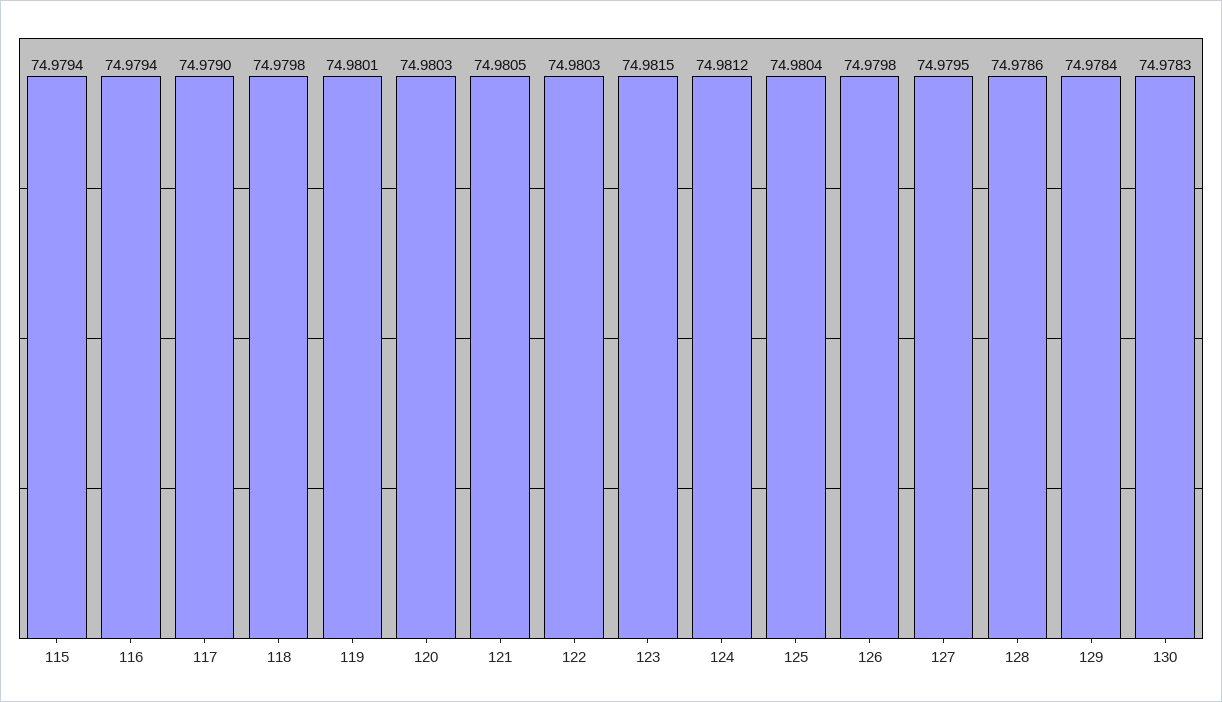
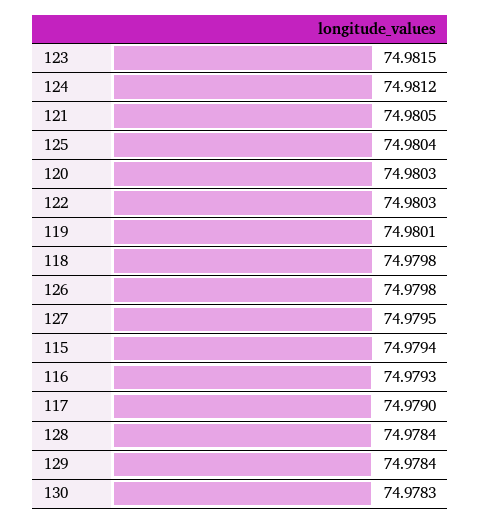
116: 74.9794 -> 74.9793
128: 74.9786 -> 74.9784

